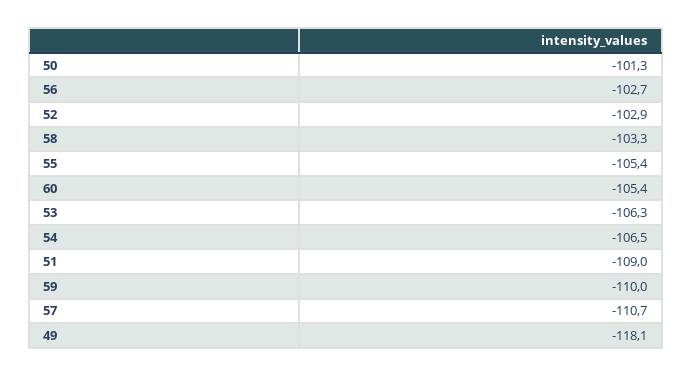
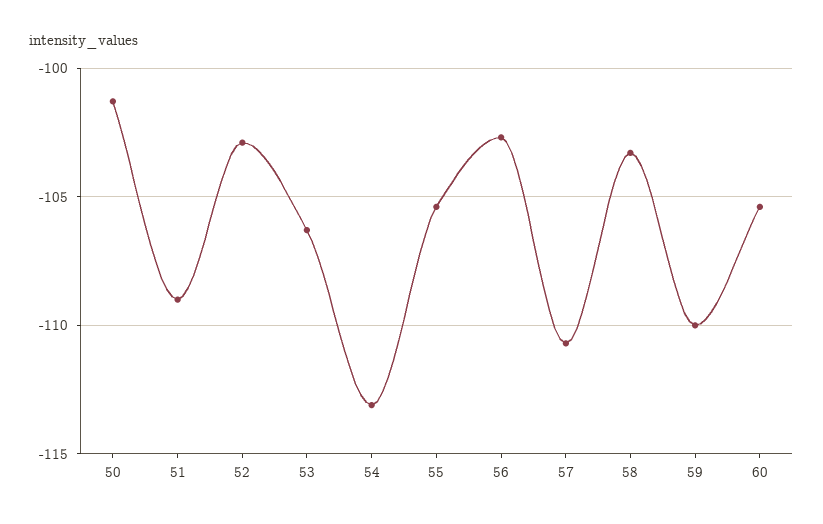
54: -106.5 -> -113
49: -118.1 -> none

